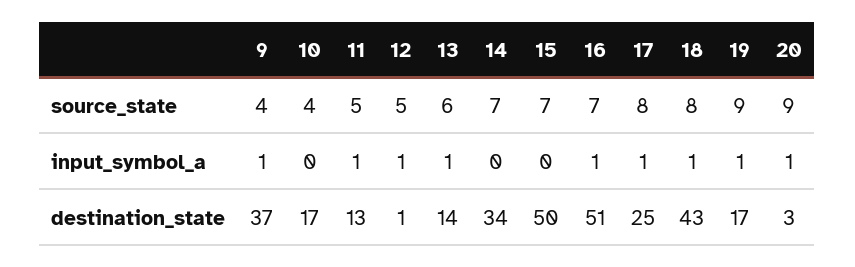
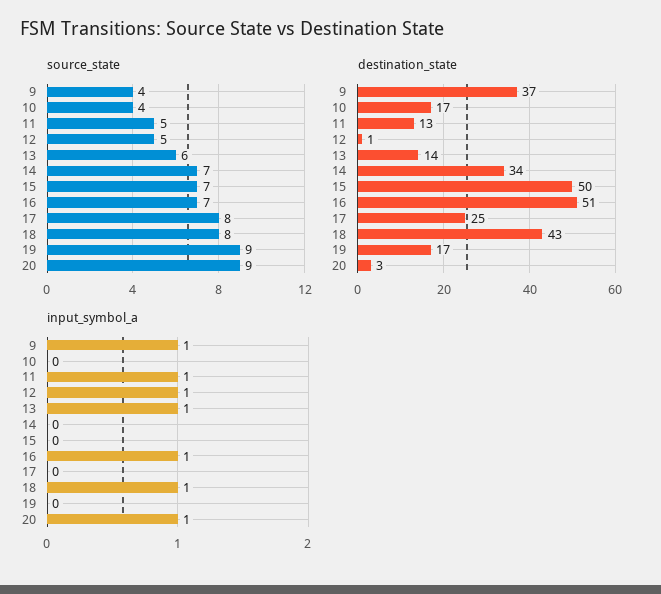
input_symbol_a, 17: 1 -> 0
input_symbol_a, 19: 1 -> 0

